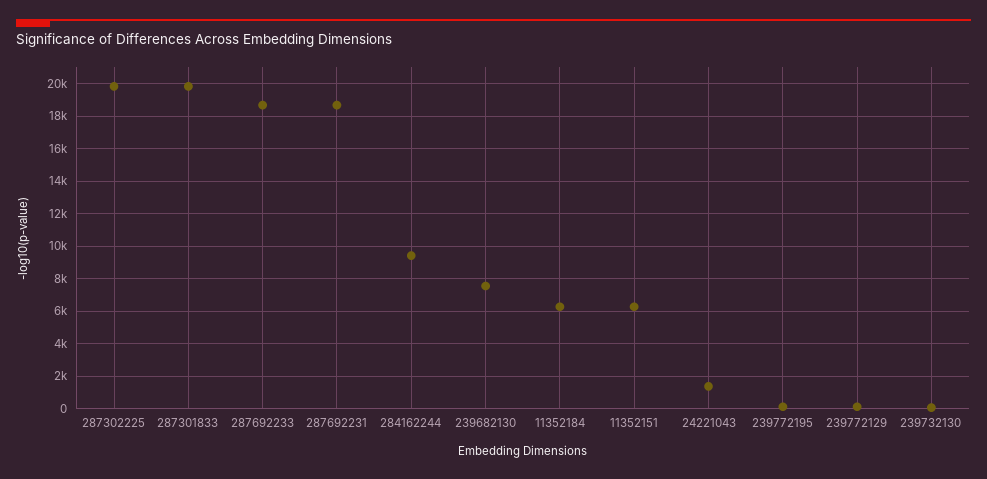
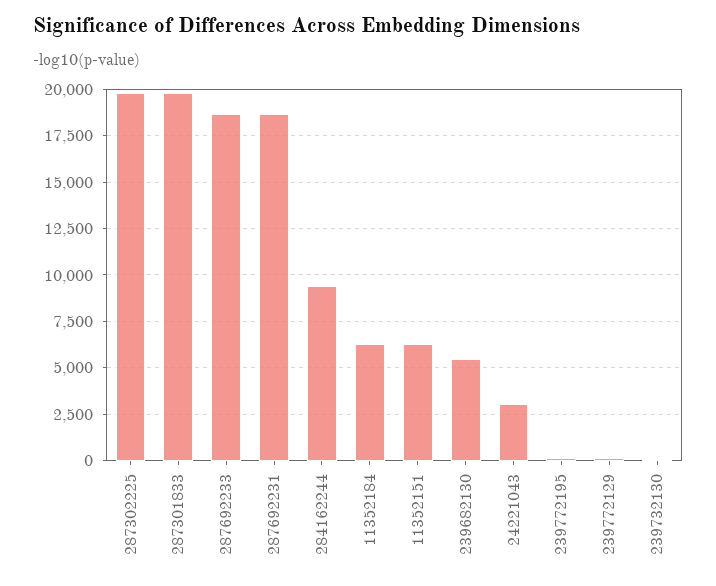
239682130: 7500 -> 5500
24221043: 1500 -> 3000

